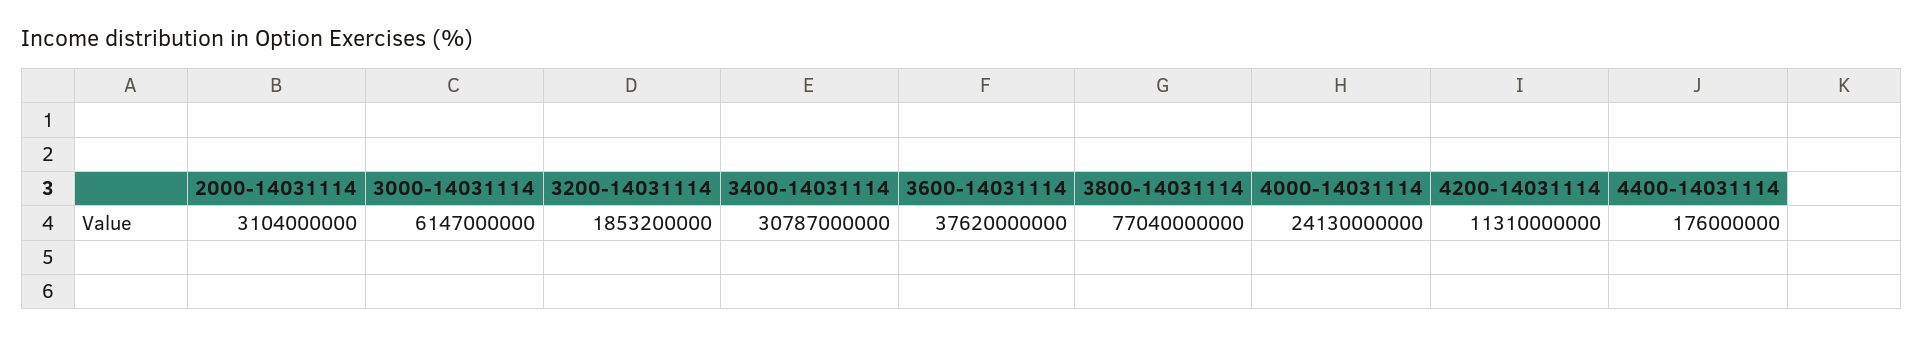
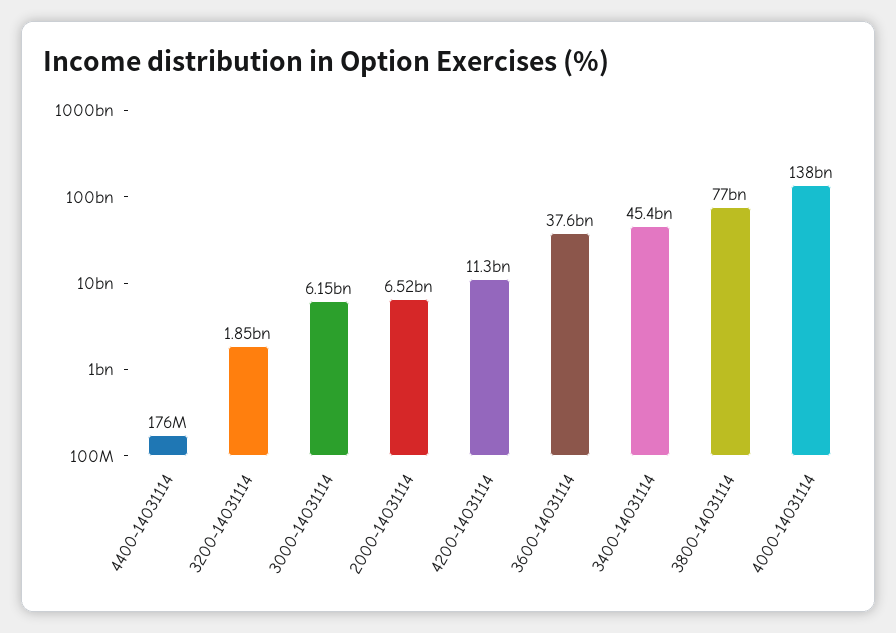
2000-14031114: 3104000000 -> 6520000000
3400-14031114: 30787000000 -> 45400000000
4000-14031114: 24130000000 -> 138000000000

